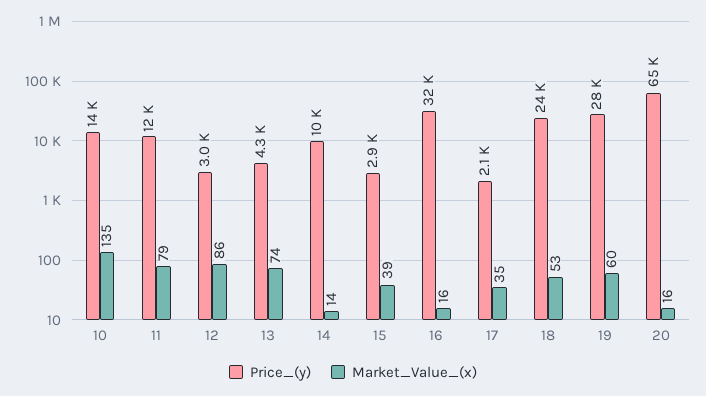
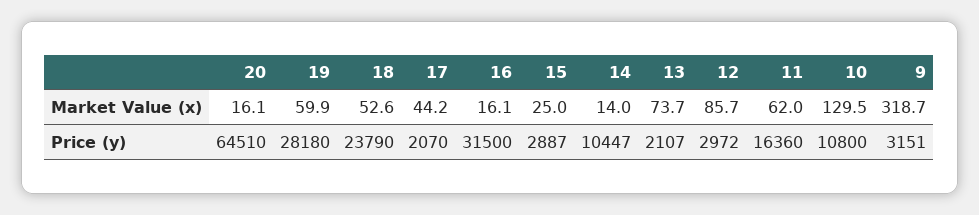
Price_(y), 10: 14000 -> 10800
Market_Value_(x), 10: 135 -> 129.5
Price_(y), 11: 12000 -> 16360
Market_Value_(x), 11: 79 -> 62
Price_(y), 13: 4300 -> 2107
Market_Value_(x), 15: 39 -> 25
Market_Value_(x), 17: 35 -> 44.2
Market_Value_(x), 9: none -> 318.7
Price_(y), 9: none -> 3151

